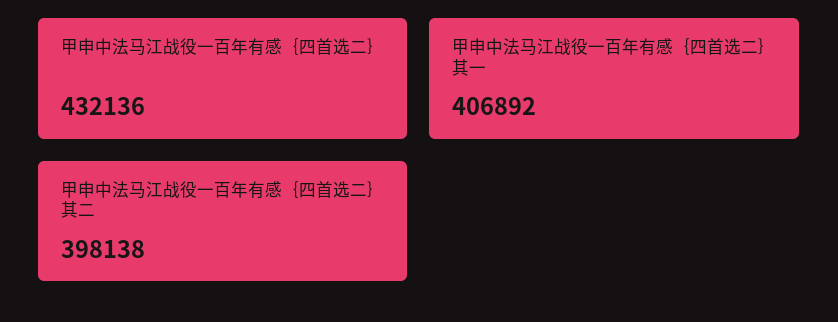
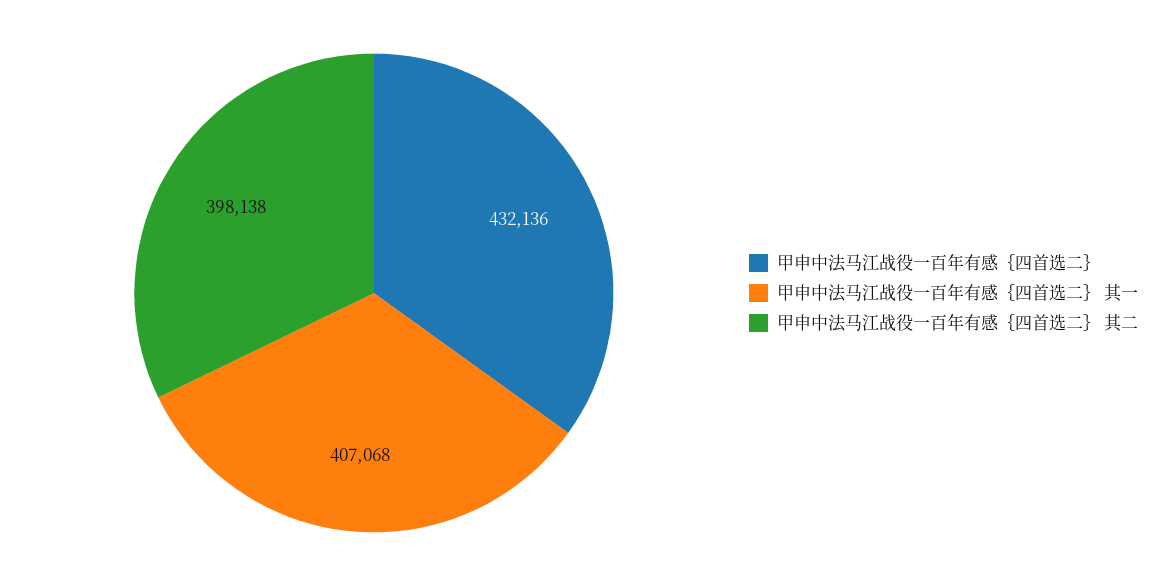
甲申中法马江战役一百年有感｛四首选二｝ 其一: 406892 -> 407068

